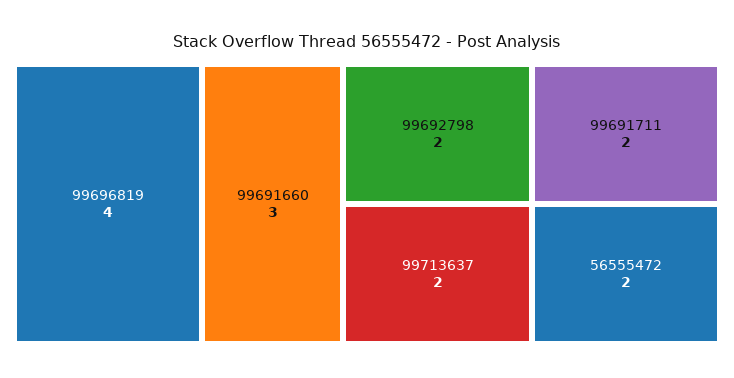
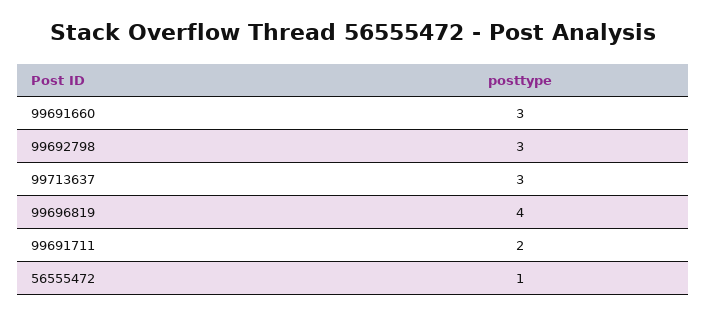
99692798: 2 -> 3
99713637: 2 -> 3
56555472: 2 -> 1

